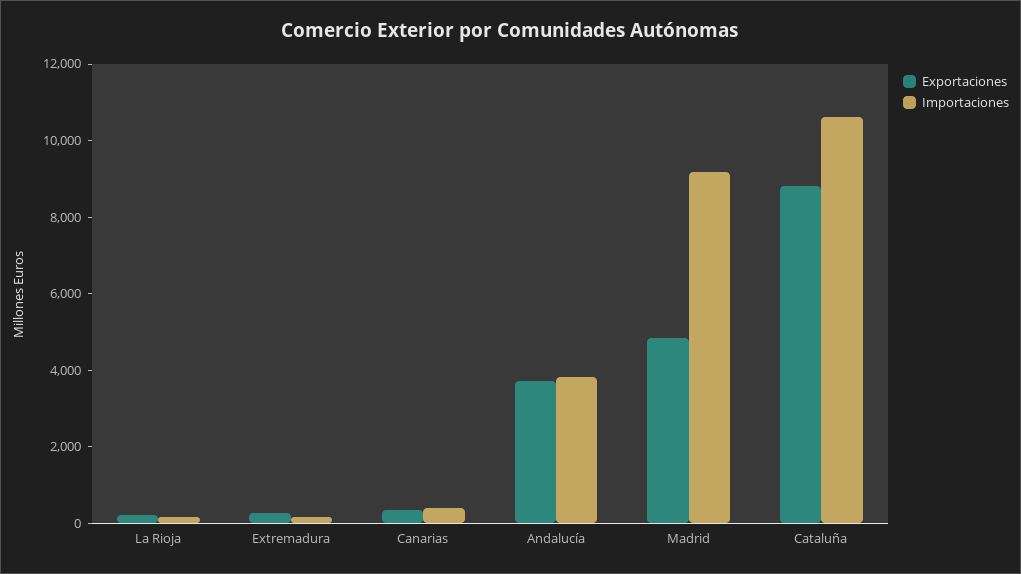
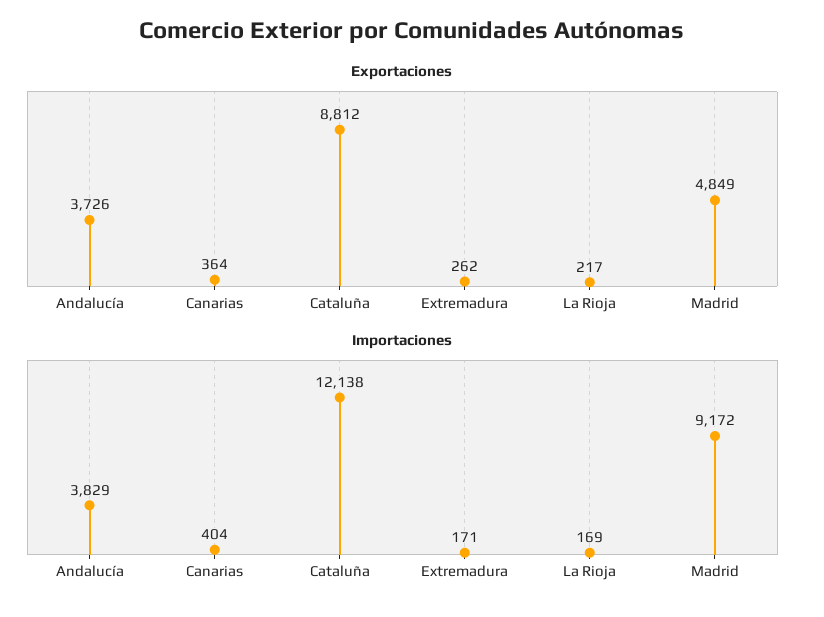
Importaciones, Cataluña: 10500 -> 12138

